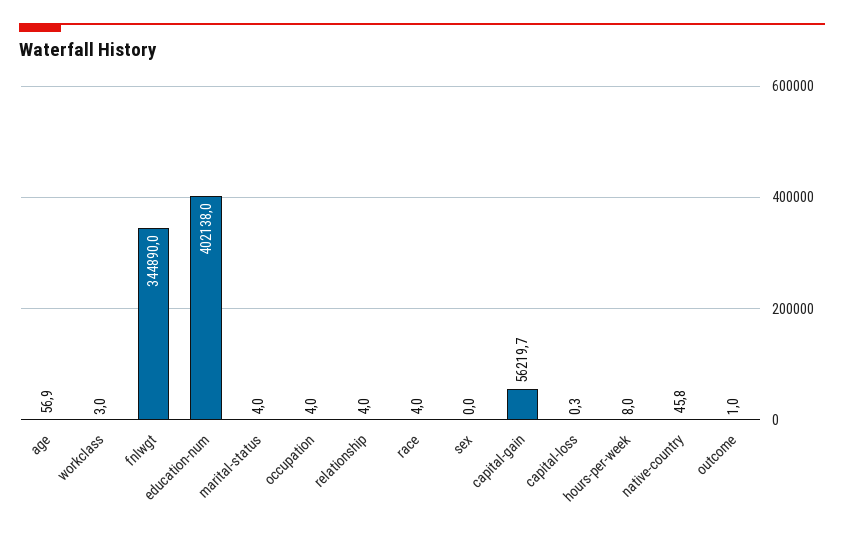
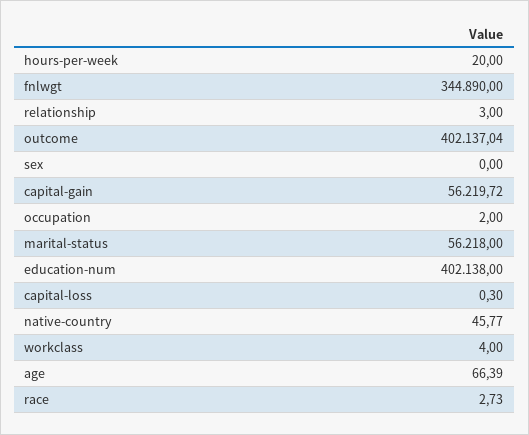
age: 56.9 -> 66.39
workclass: 3 -> 4
marital-status: 4 -> 56218
occupation: 4 -> 2
relationship: 4 -> 3
race: 4 -> 2.73
hours-per-week: 8 -> 20
outcome: 1 -> 402137.04

